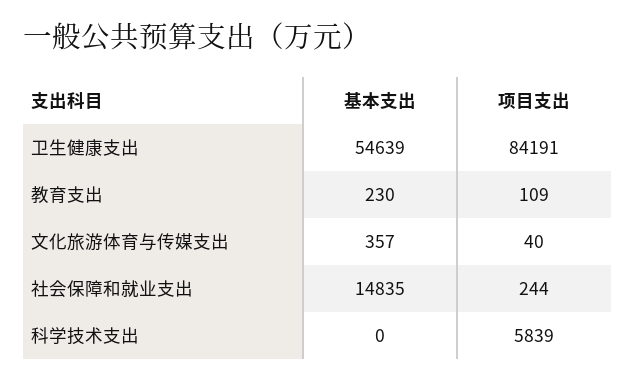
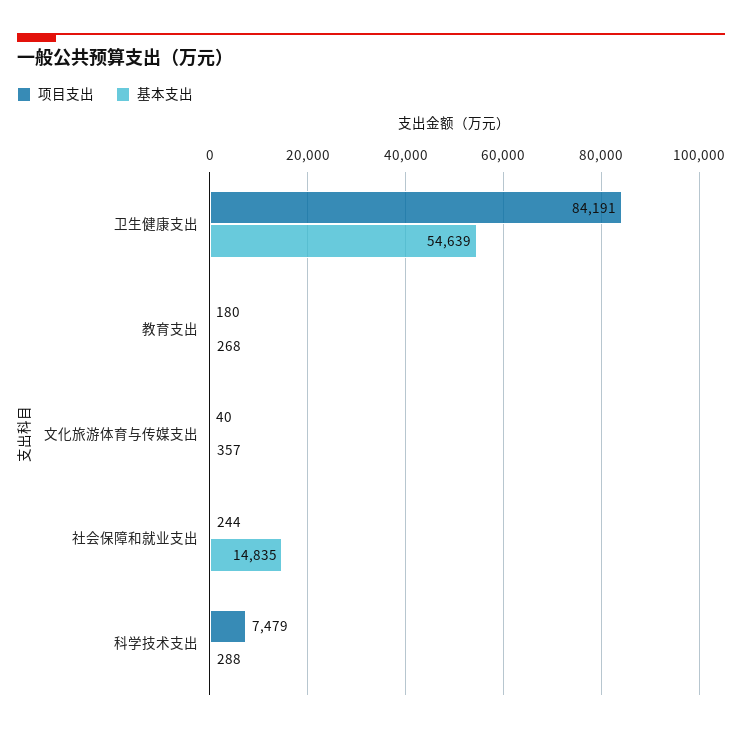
基本支出, 教育支出: 230 -> 268
项目支出, 教育支出: 109 -> 180
基本支出, 科学技术支出: 0 -> 288
项目支出, 科学技术支出: 5839 -> 7479

